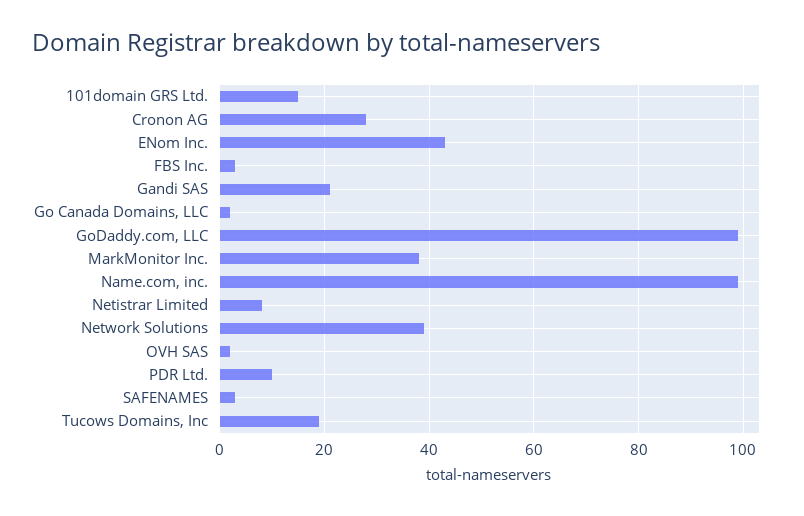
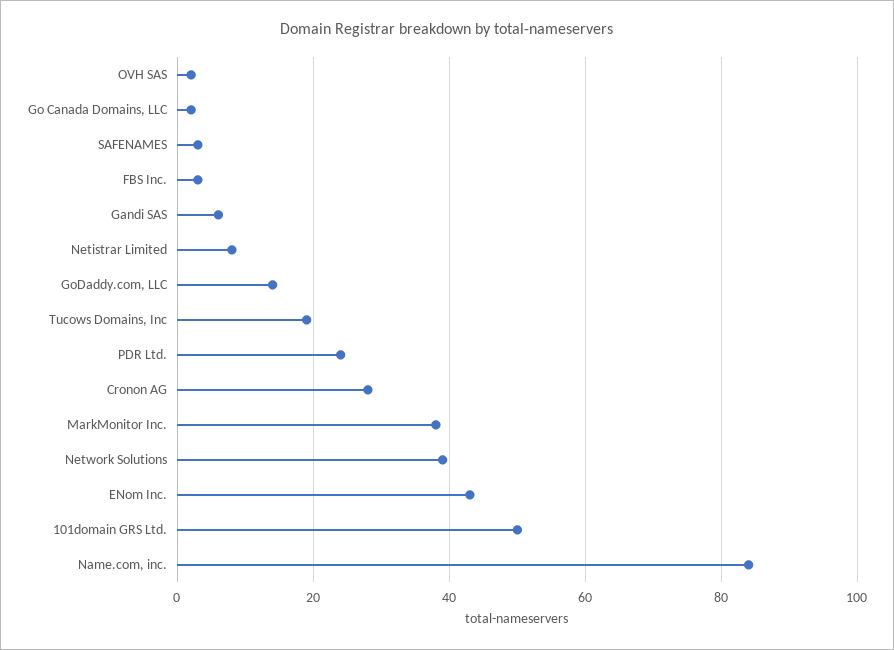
101domain GRS Ltd.: 15 -> 50
Gandi SAS: 20 -> 5
GoDaddy.com, LLC: 100 -> 15
Name.com, inc.: 100 -> 85
PDR Ltd.: 10 -> 25

